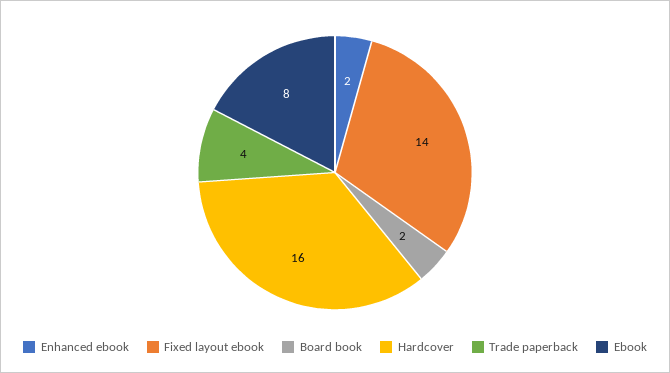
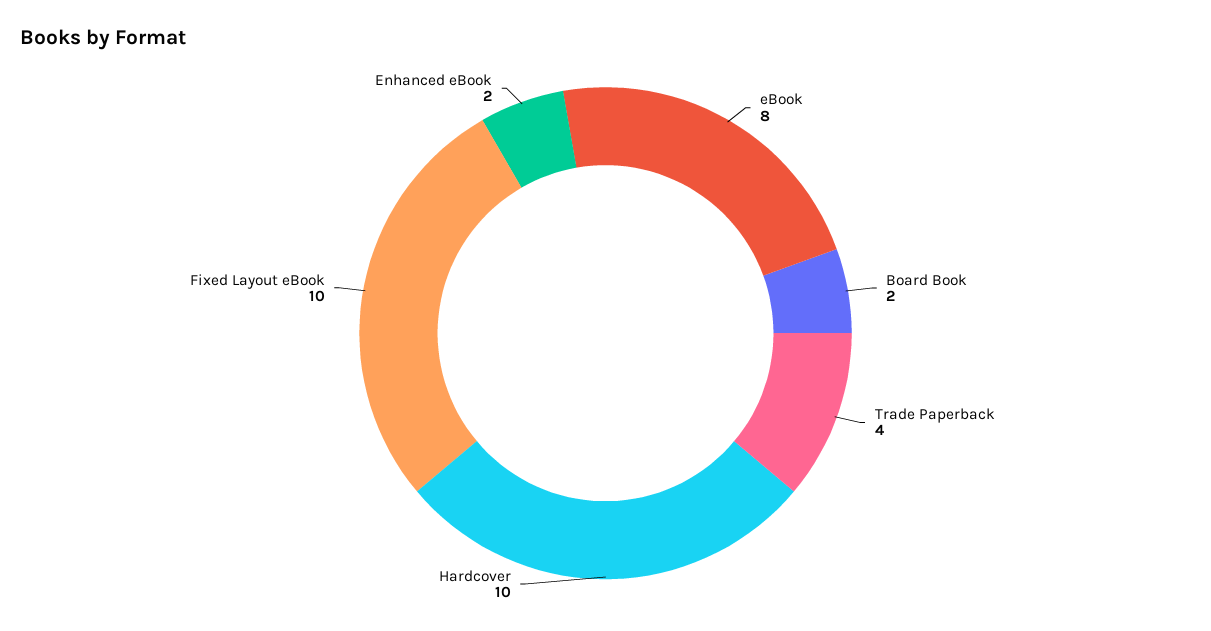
Fixed layout ebook: 14 -> 10
Hardcover: 16 -> 10

